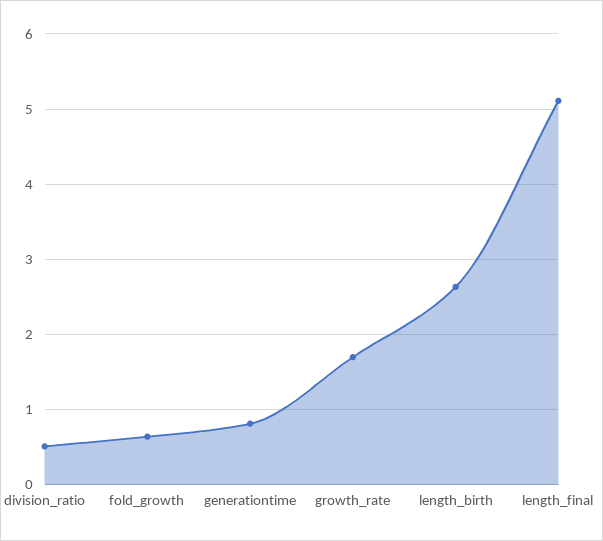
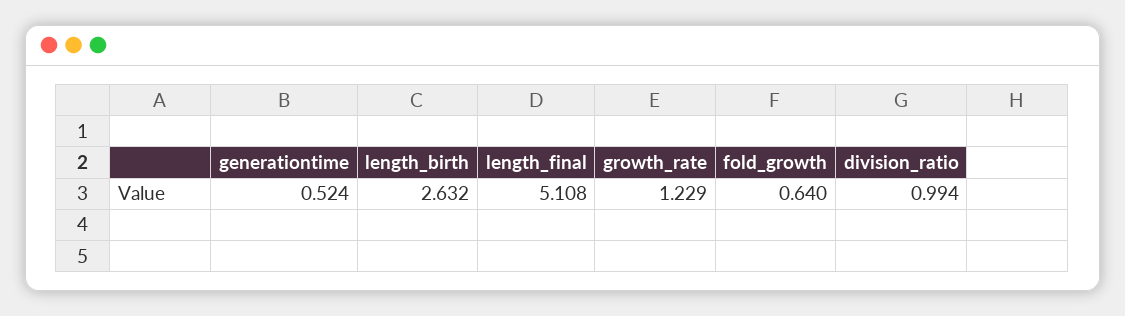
division_ratio: 0.5 -> 0.994
generationtime: 0.8 -> 0.524
growth_rate: 1.7 -> 1.229

